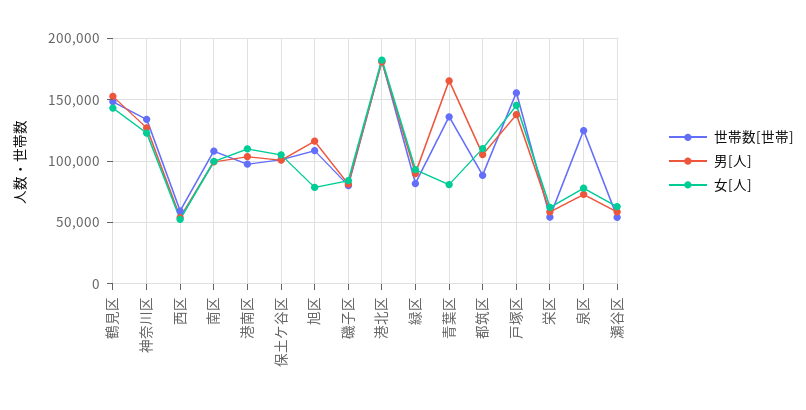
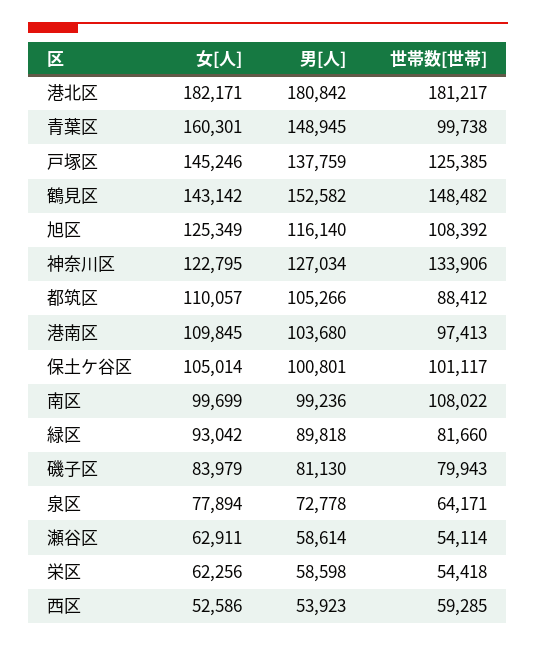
女[人], 旭区: 80000 -> 125349
世帯数[世帯], 青葉区: 135000 -> 99738
男[人], 青葉区: 165000 -> 148945
女[人], 青葉区: 80000 -> 160301
世帯数[世帯], 戸塚区: 155000 -> 125385
世帯数[世帯], 泉区: 125000 -> 64171

